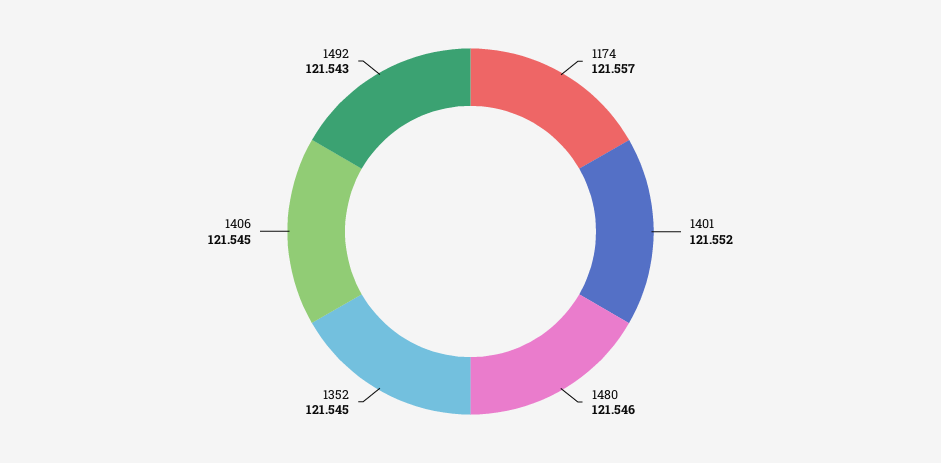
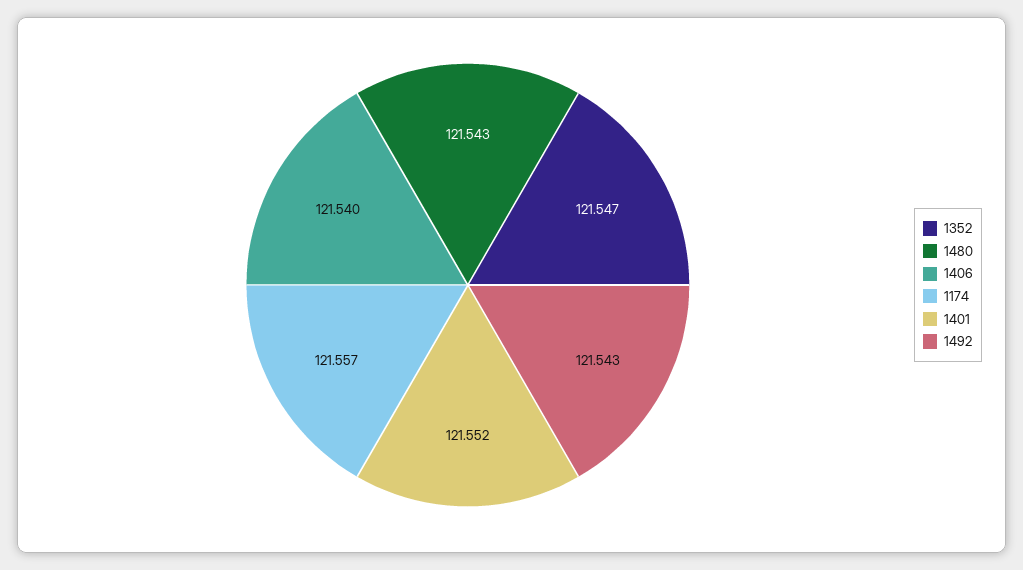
1480: 121.546 -> 121.543
1352: 121.545 -> 121.547
1406: 121.545 -> 121.54

